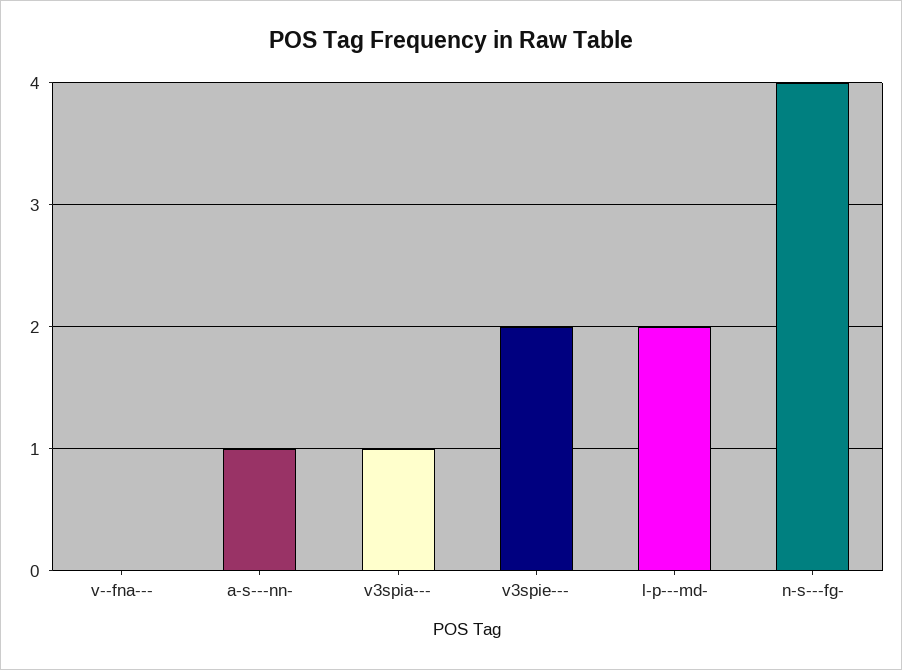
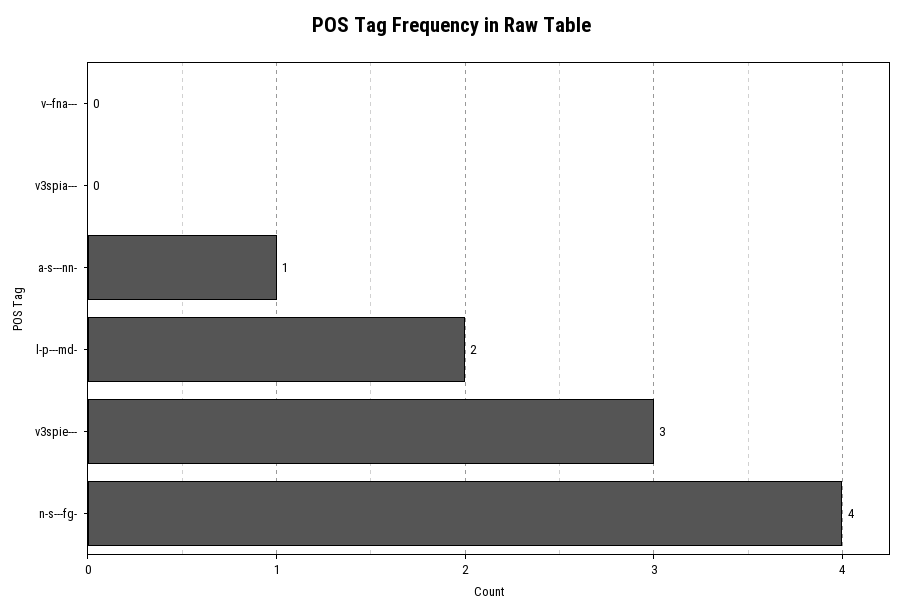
v3spia---: 1 -> 0
v3spie---: 2 -> 3

